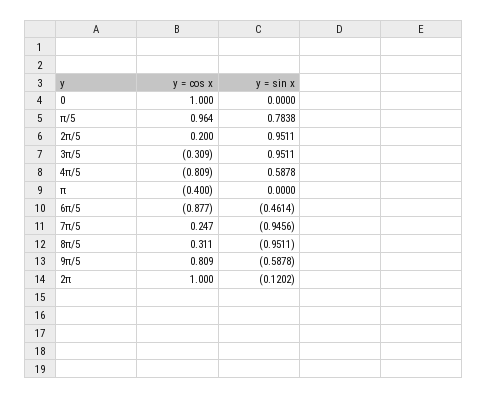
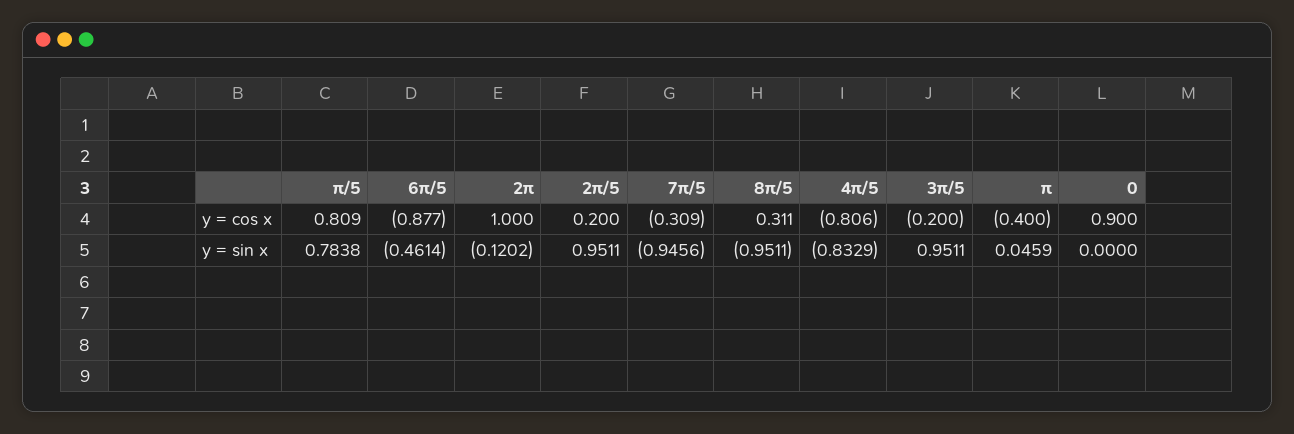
y = cos x, 0: 1 -> 0.9
y = cos x, π/5: 0.964 -> 0.809
y = cos x, 3π/5: -0.309 -> -0.2
y = cos x, 4π/5: -0.809 -> -0.806
y = sin x, 4π/5: 0.5878 -> -0.8329
y = sin x, π: 0 -> 0.0459
y = cos x, 7π/5: 0.247 -> -0.309
y = cos x, 9π/5: 0.809 -> none
y = sin x, 9π/5: -0.5878 -> none

